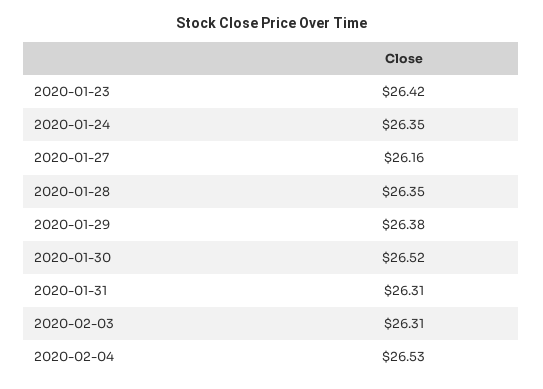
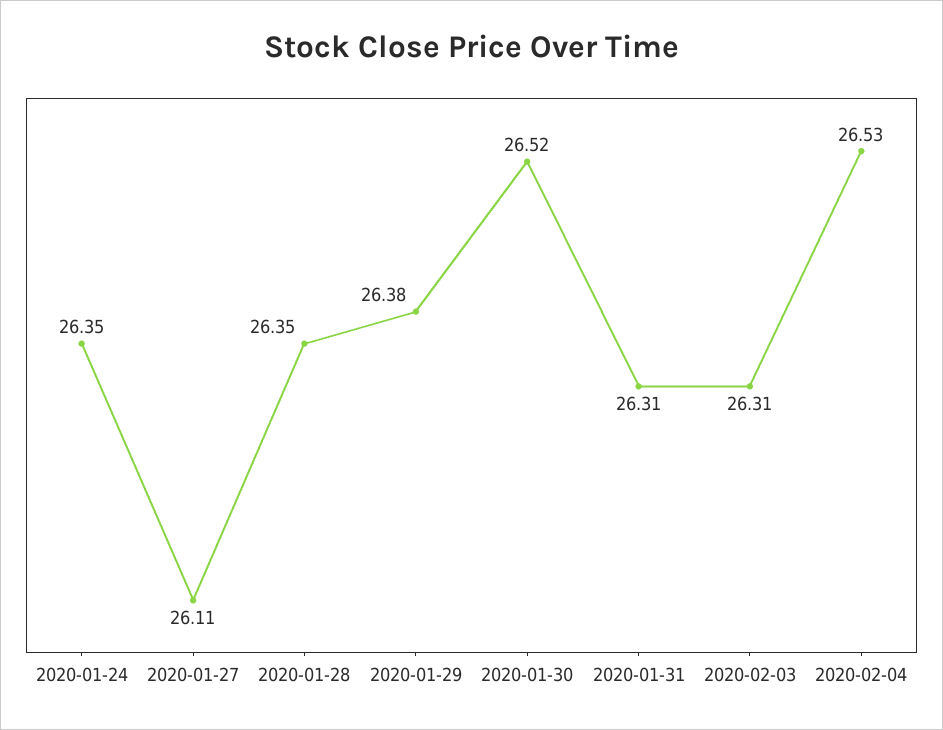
2020-01-23: 26.42 -> none
2020-01-27: 26.16 -> 26.11

